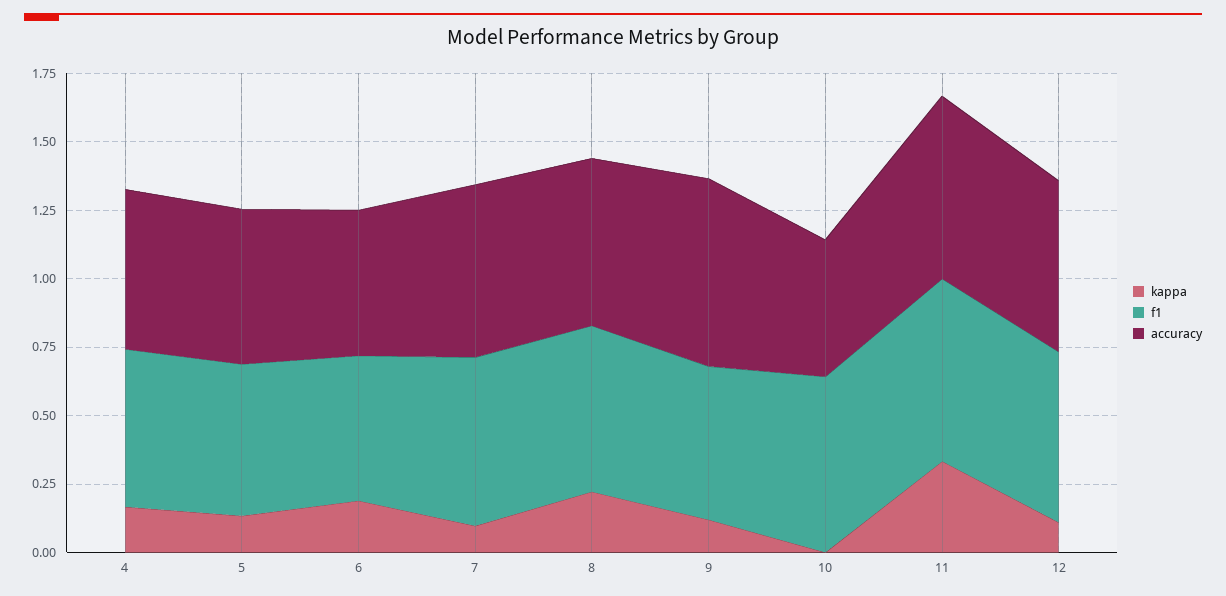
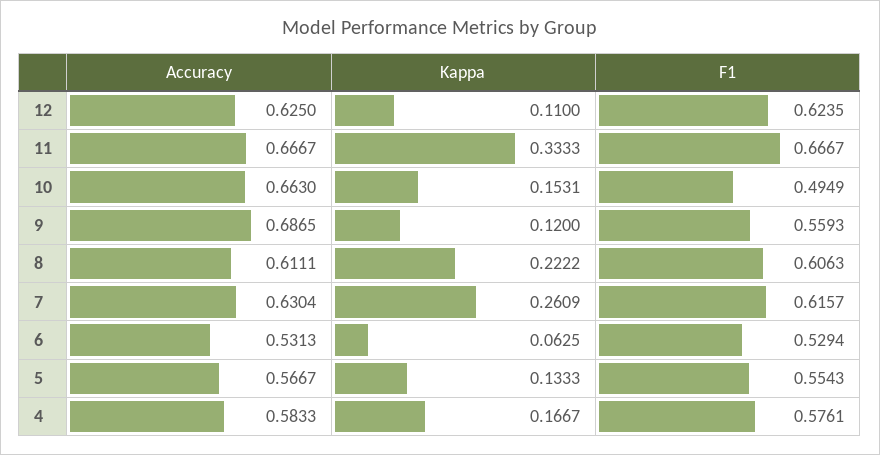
kappa, 6: 0.2 -> 0.0625
kappa, 7: 0.1 -> 0.2609
kappa, 10: 0 -> 0.1531
f1, 10: 0.65 -> 0.4949
accuracy, 10: 0.5 -> 0.663

